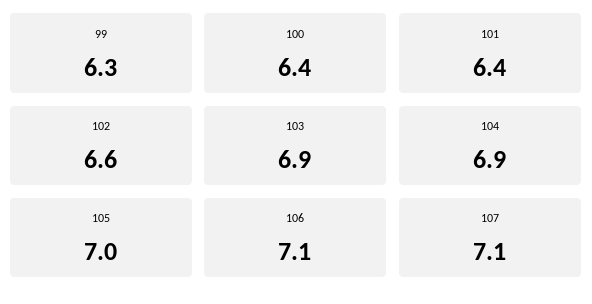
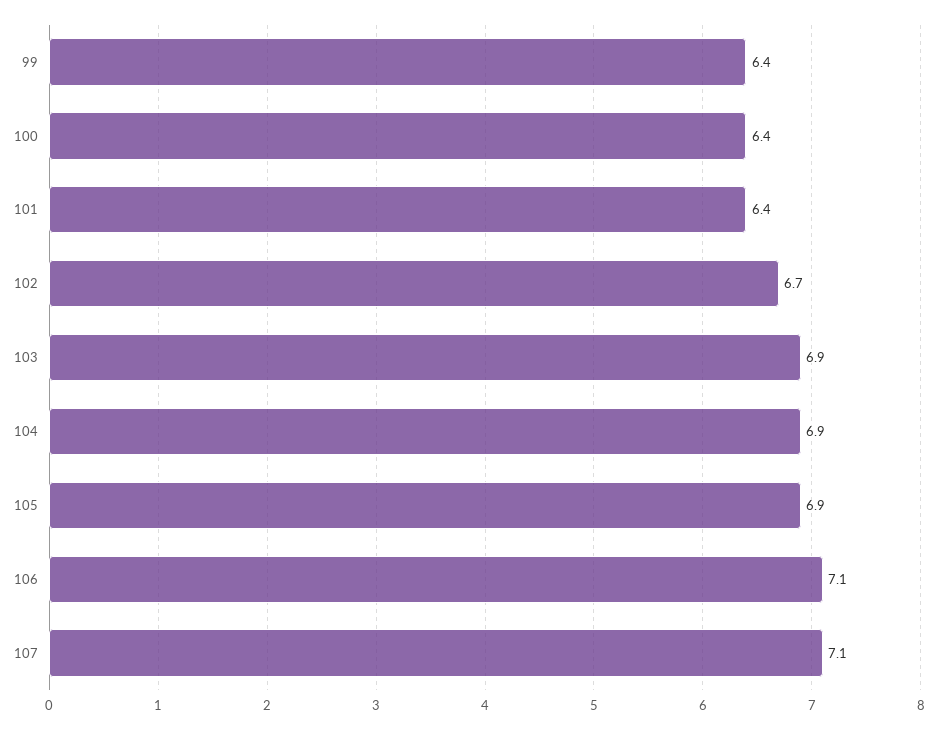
99: 6.3 -> 6.4
102: 6.6 -> 6.7
105: 7 -> 6.9

